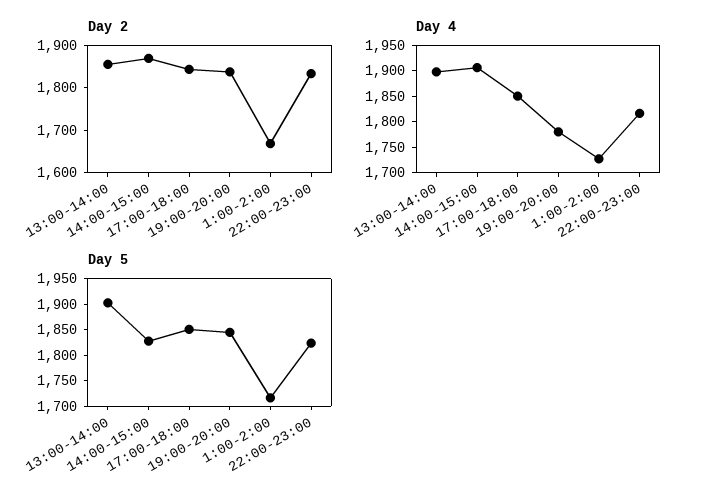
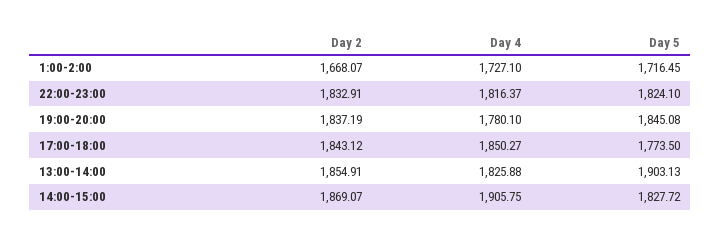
Day 4, 13:00-14:00: 1900 -> 1825.88
Day 5, 17:00-18:00: 1850 -> 1773.5

